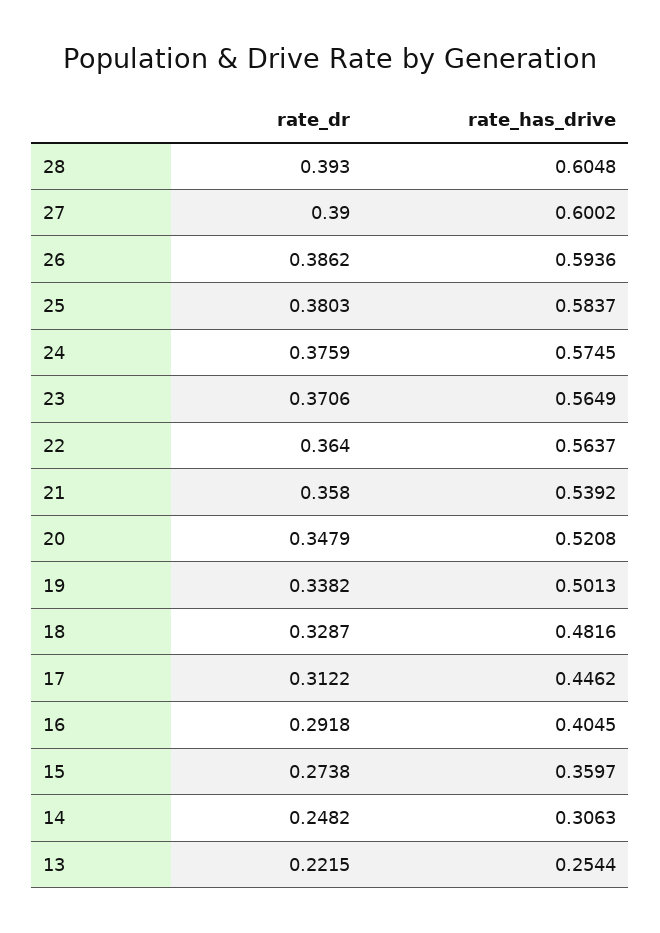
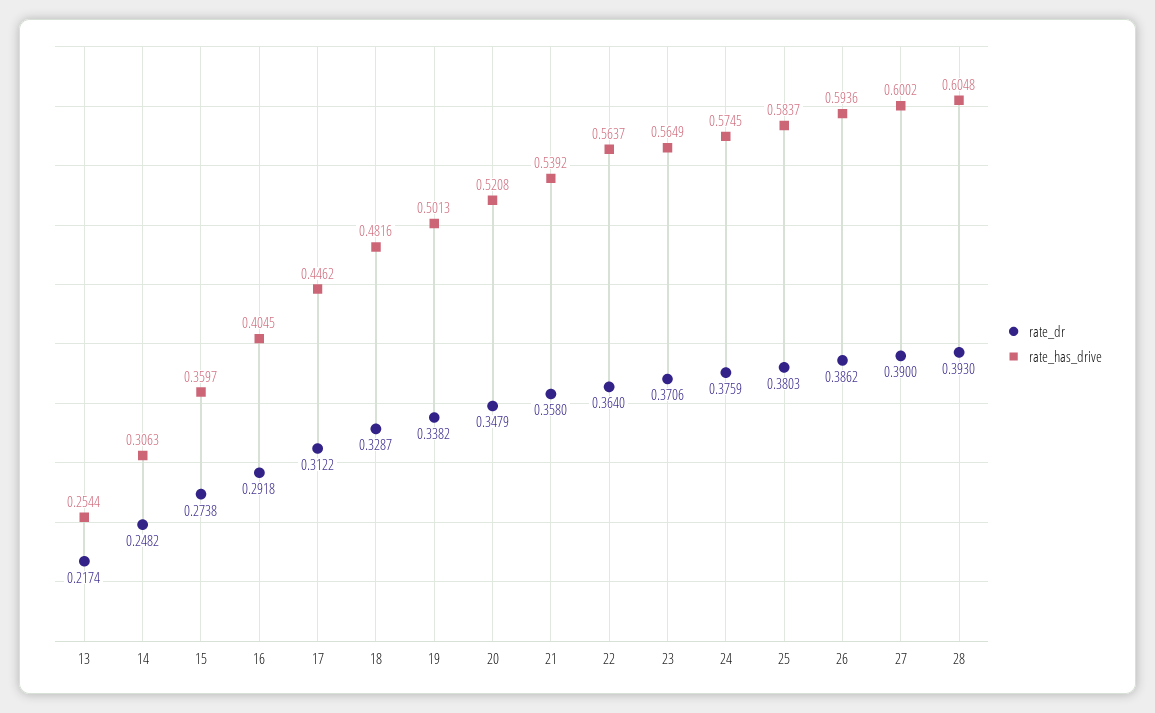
rate_dr, 13: 0.2215 -> 0.2174

